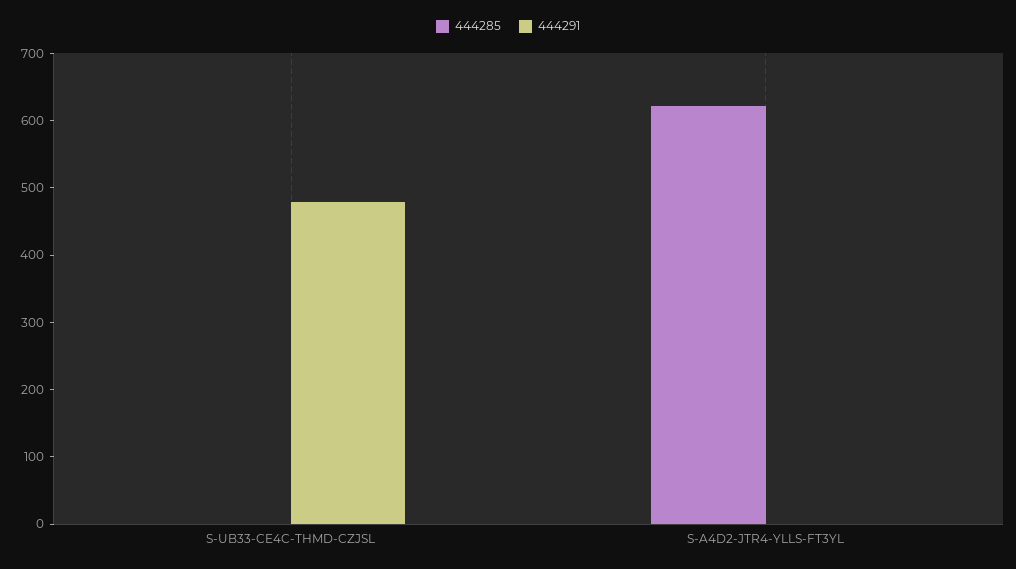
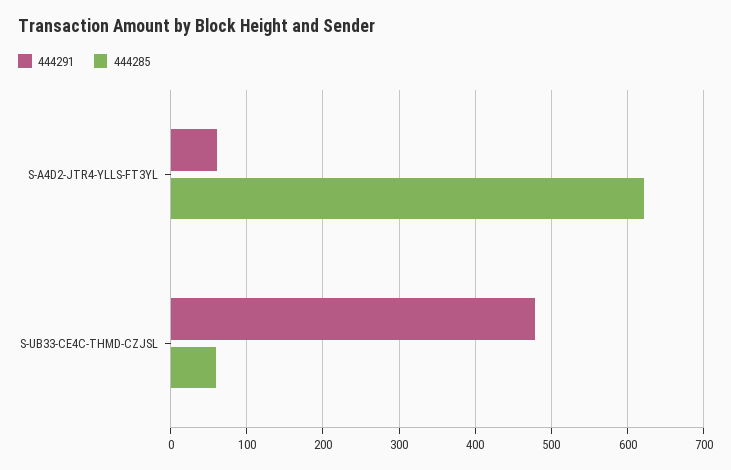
444285, S-UB33-CE4C-THMD-CZJSL: 0 -> 60
444291, S-A4D2-JTR4-YLLS-FT3YL: 0 -> 60

